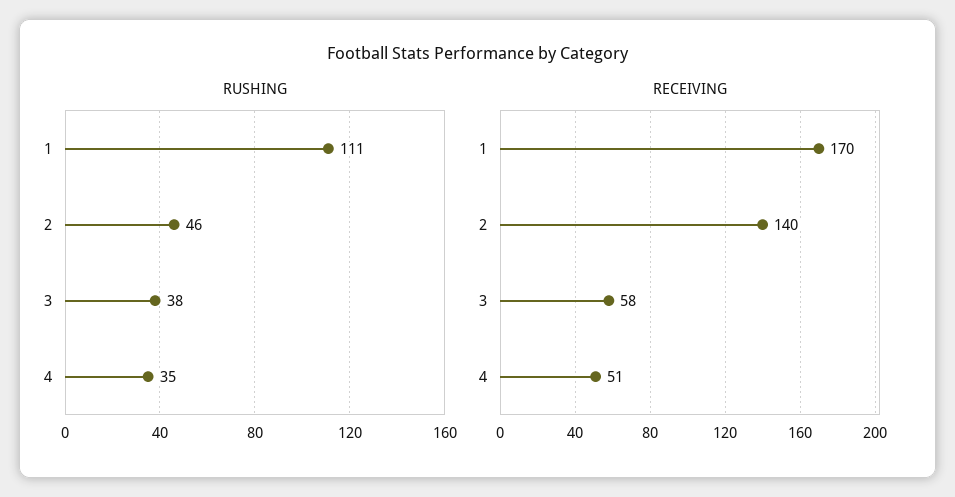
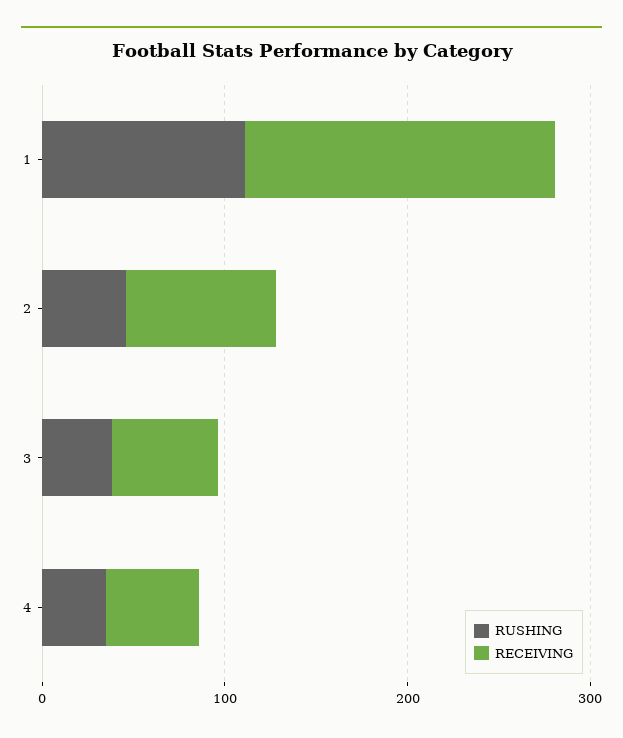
RECEIVING, 2: 140 -> 80

